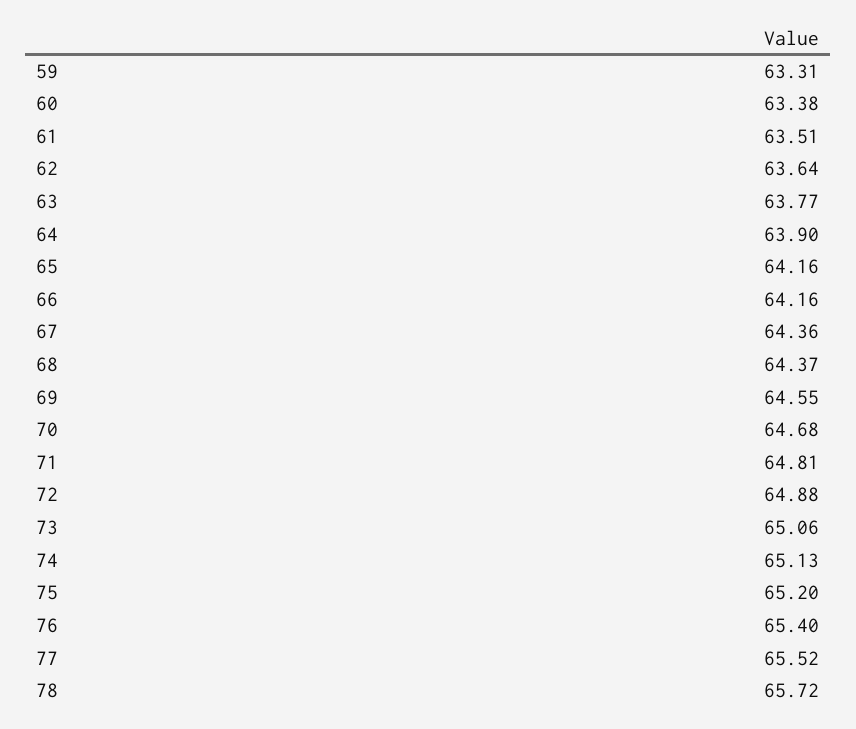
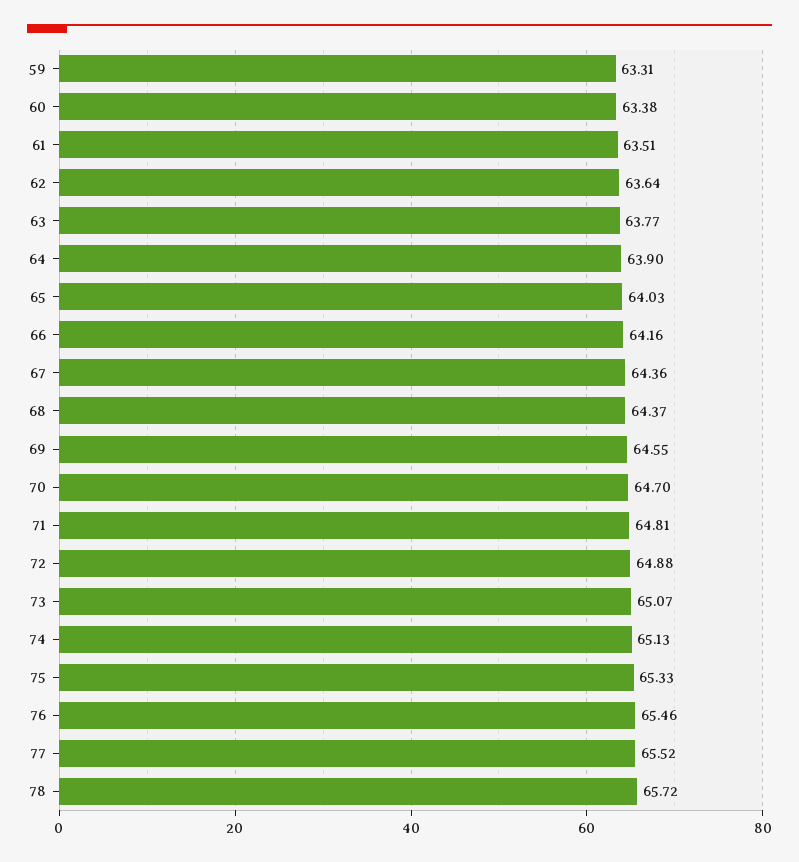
65: 64.16 -> 64.03
70: 64.68 -> 64.7
73: 65.06 -> 65.07
75: 65.2 -> 65.33
76: 65.4 -> 65.46

